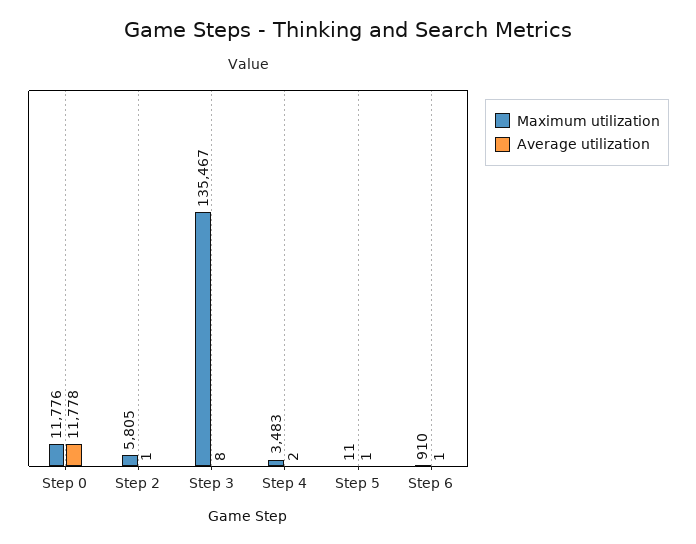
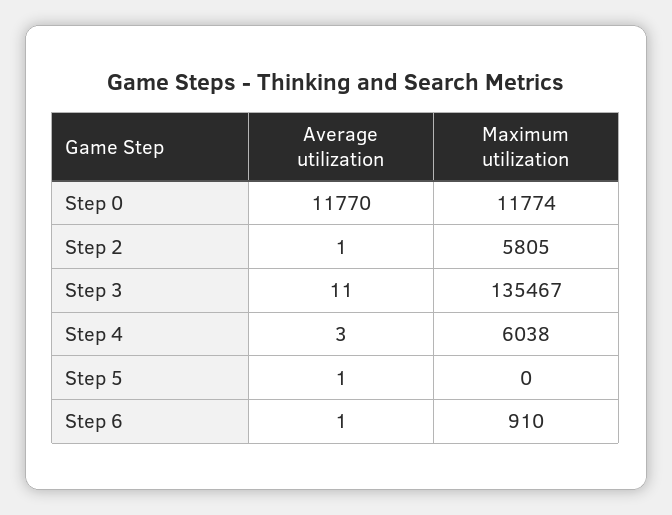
Maximum utilization, Step 0: 11776 -> 11774
Average utilization, Step 0: 11778 -> 11770
Average utilization, Step 3: 8 -> 11
Maximum utilization, Step 4: 3483 -> 6038
Average utilization, Step 4: 2 -> 3
Maximum utilization, Step 5: 11 -> 0

